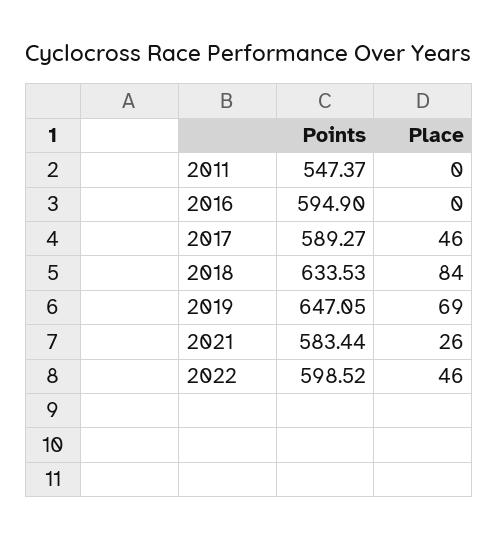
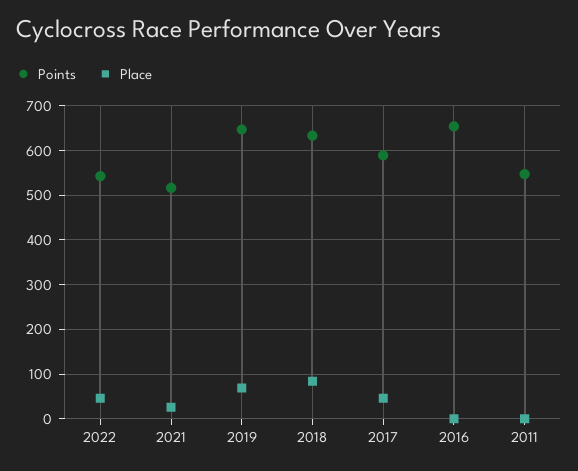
Points, 2016: 594.9 -> 660
Points, 2021: 583.44 -> 520
Points, 2022: 598.52 -> 540

